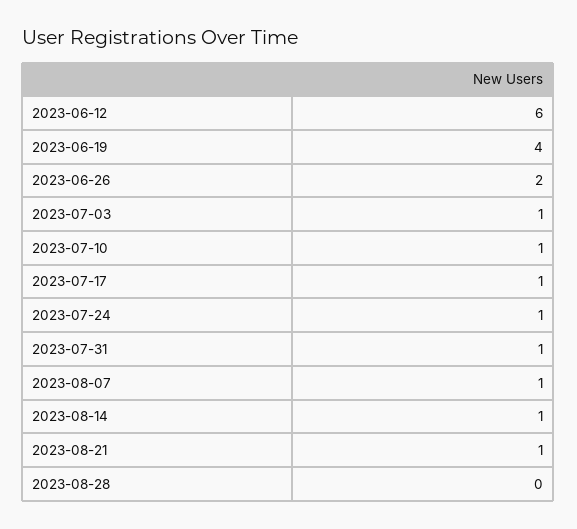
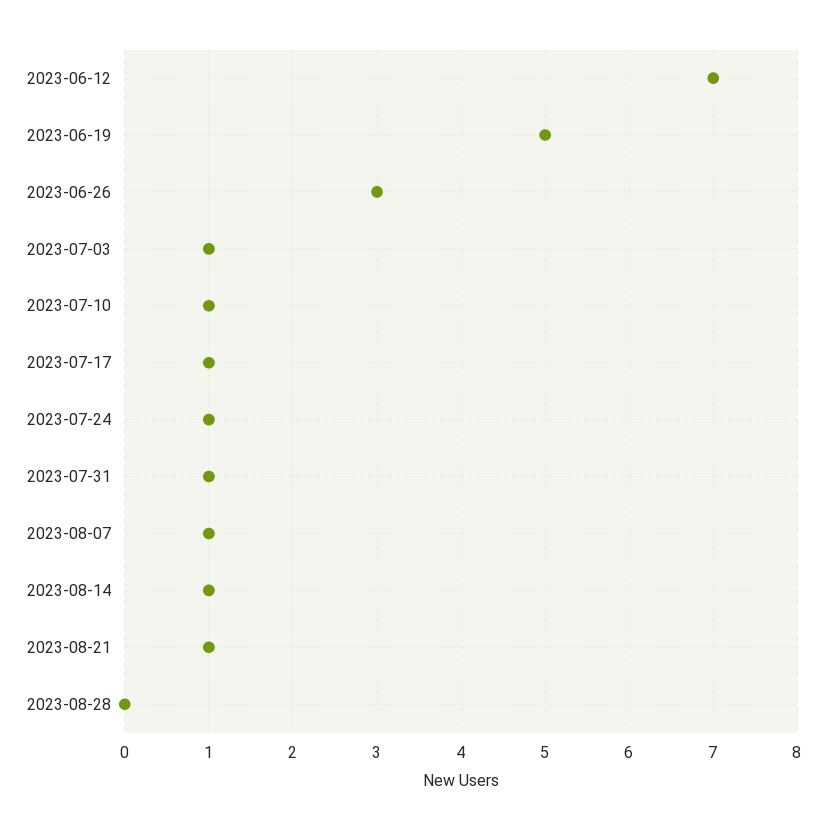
2023-06-12: 6 -> 7
2023-06-19: 4 -> 5
2023-06-26: 2 -> 3

